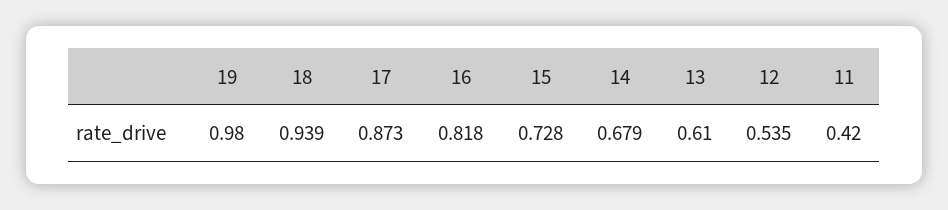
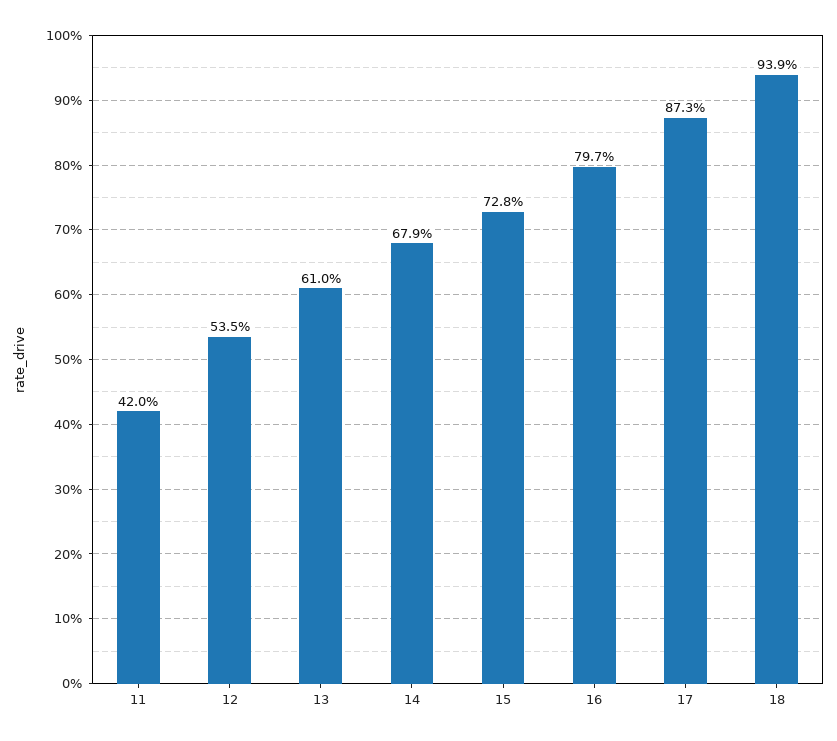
19: 0.98 -> none
16: 0.818 -> 0.797

